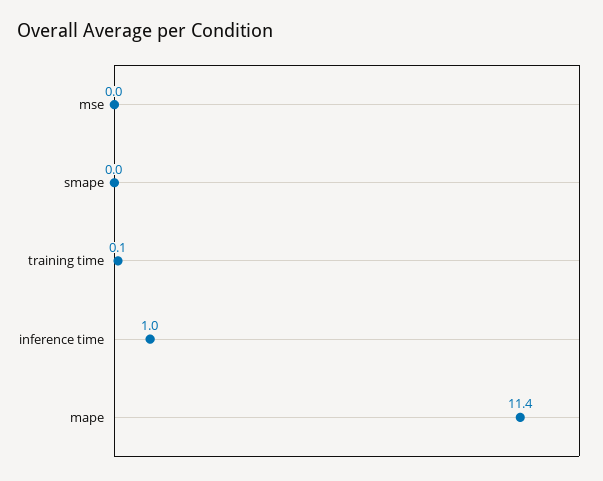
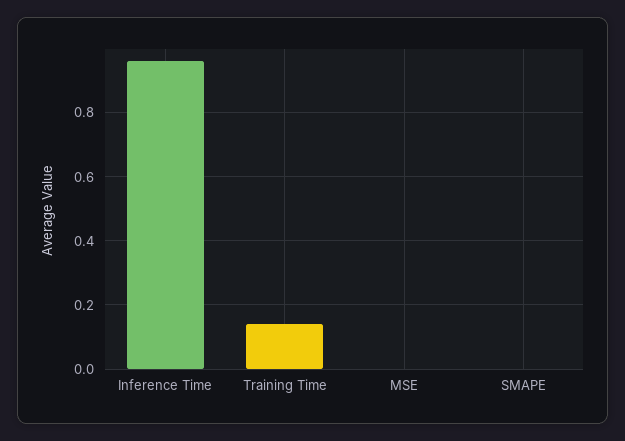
mape: 11.4 -> none

